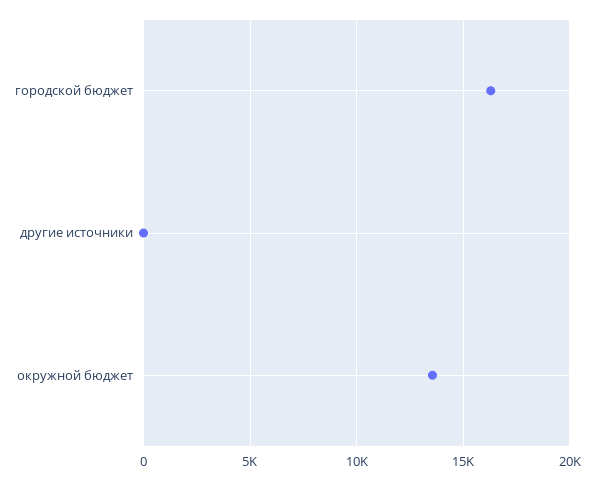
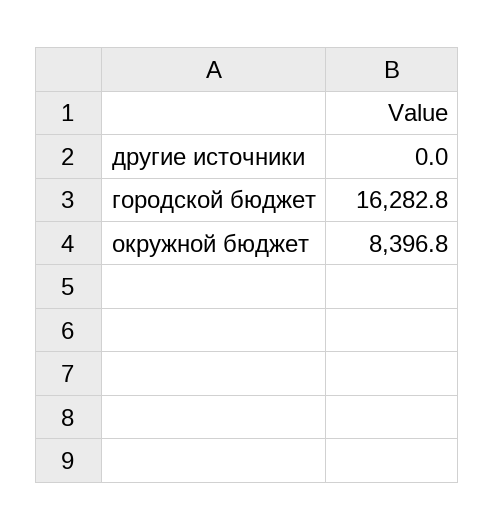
окружной бюджет: 13500 -> 8396.8

